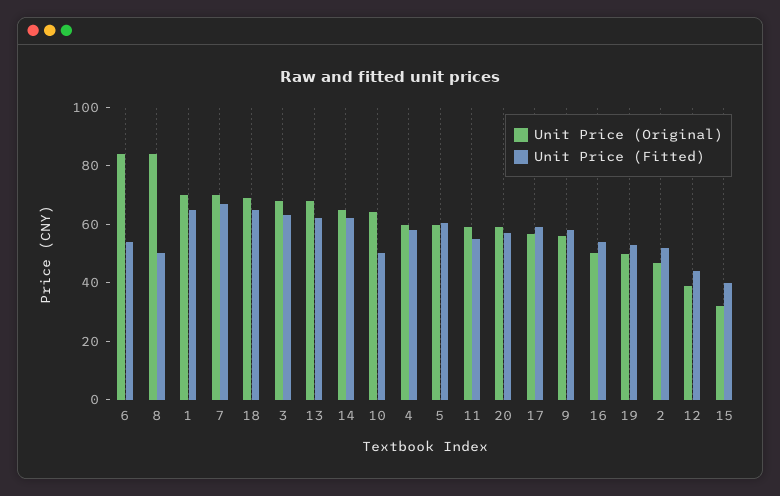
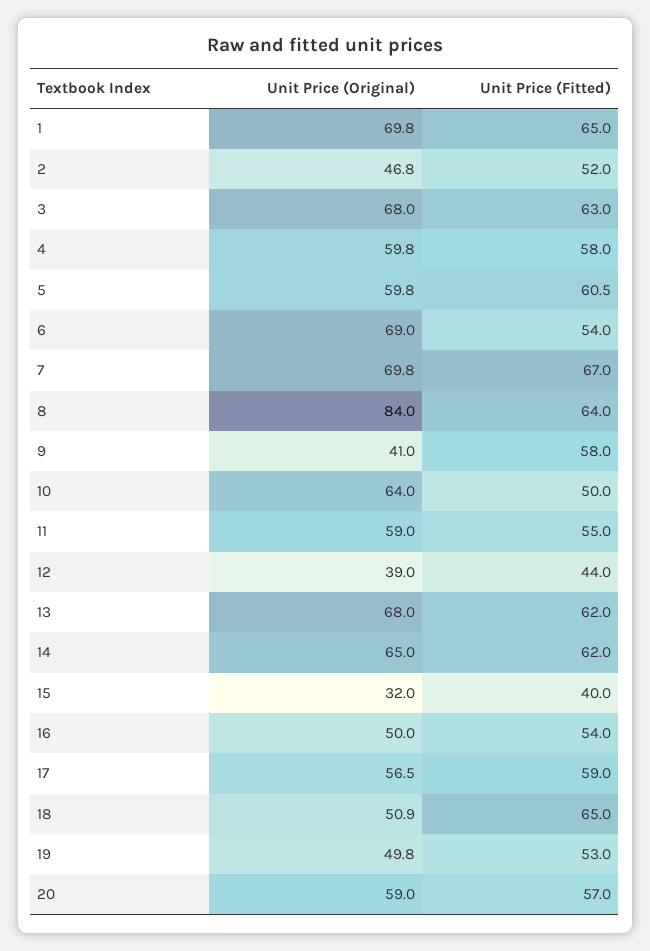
Unit Price (Original), 6: 85 -> 69
Unit Price (Fitted), 8: 50 -> 64
Unit Price (Original), 18: 70 -> 50.9
Unit Price (Original), 9: 55 -> 41

